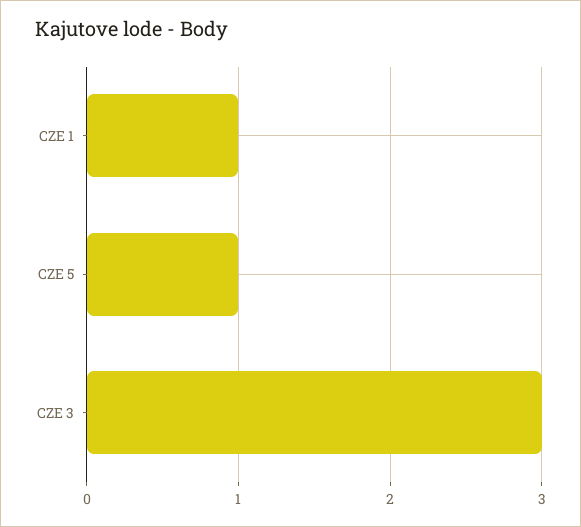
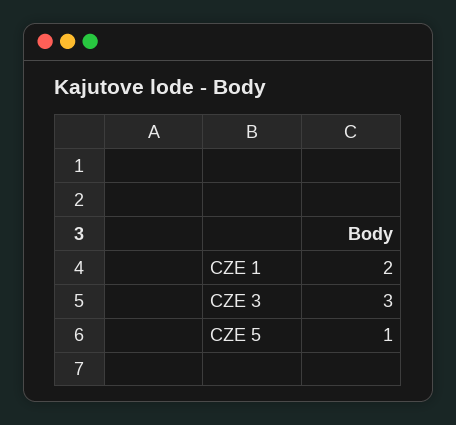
CZE 1: 1 -> 2

